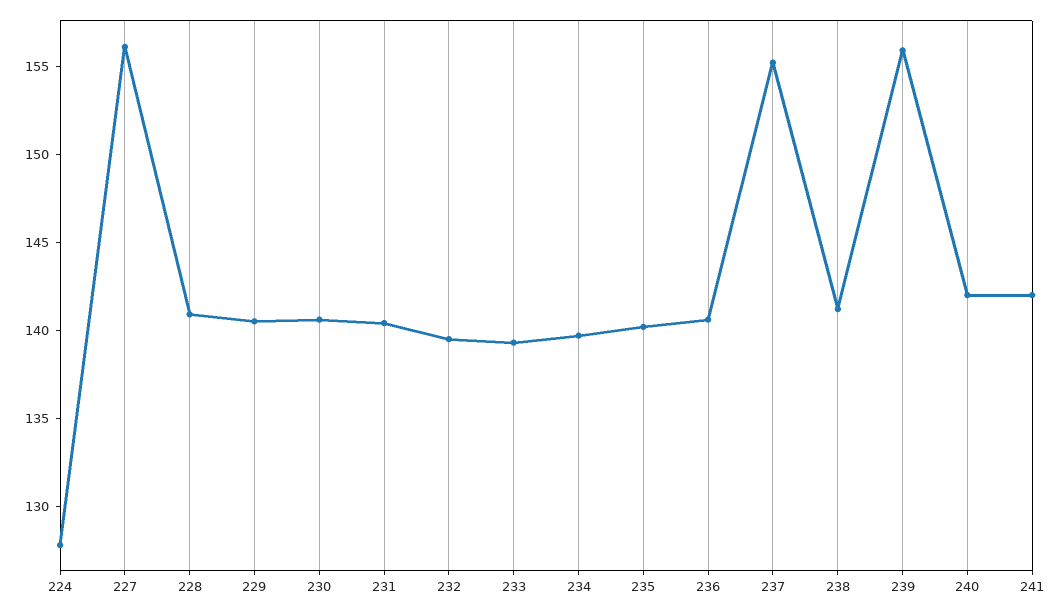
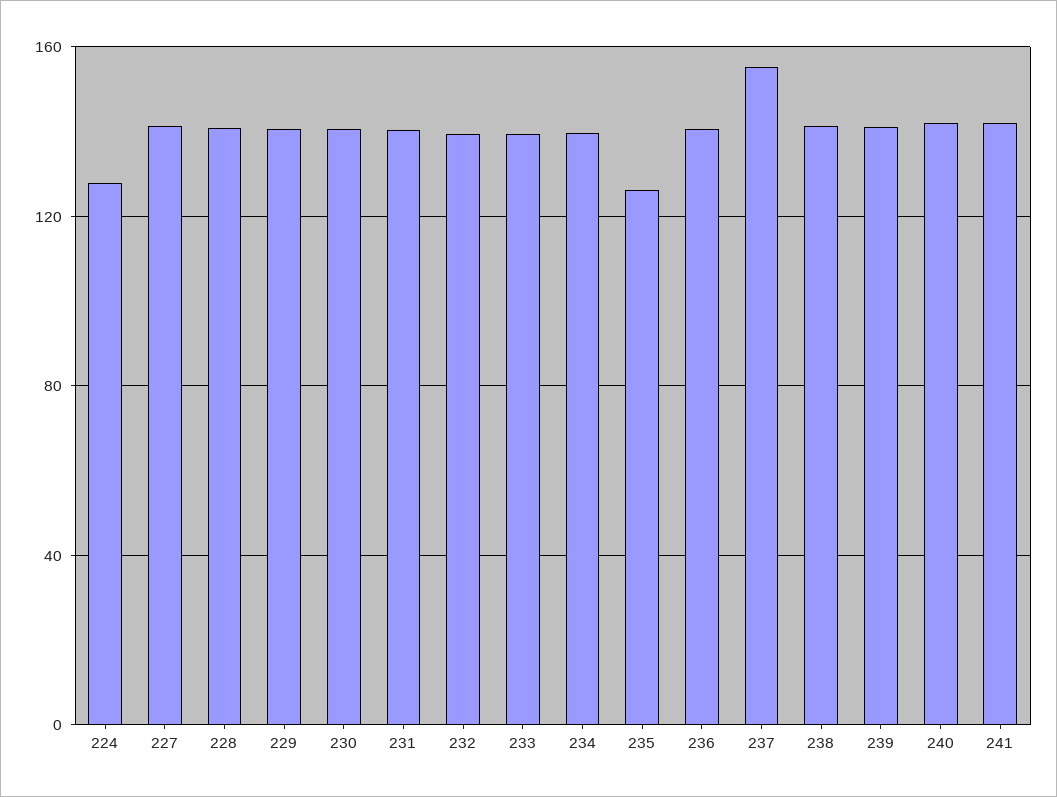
227: 156 -> 140
235: 140 -> 125
239: 156 -> 140

